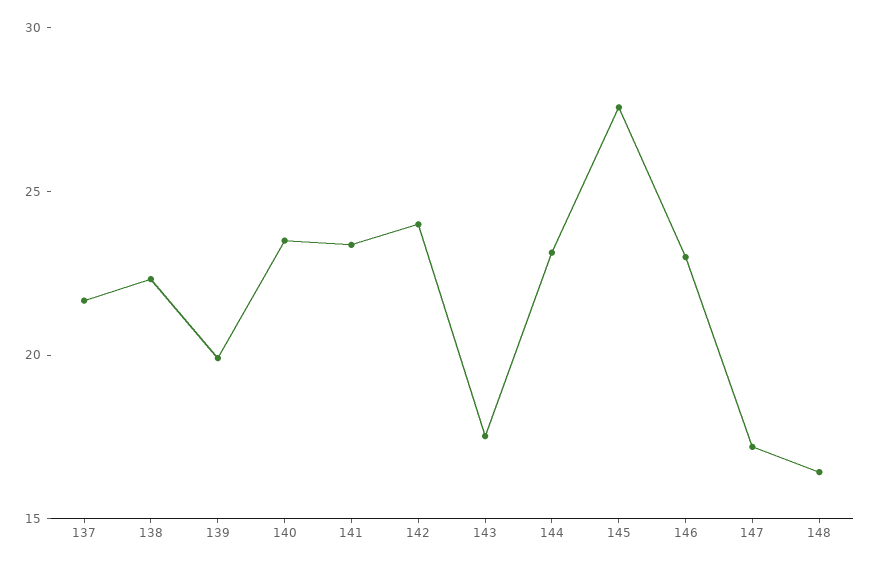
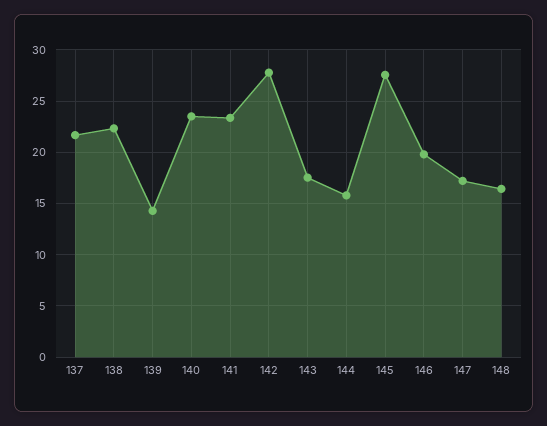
139: 20 -> 14
142: 24 -> 28
144: 23 -> 16
146: 23 -> 20

